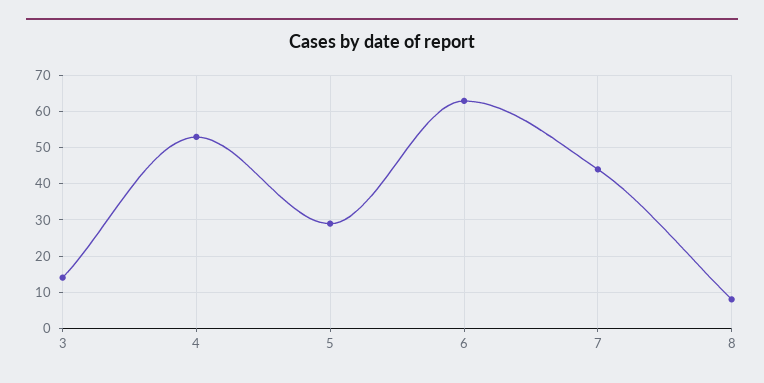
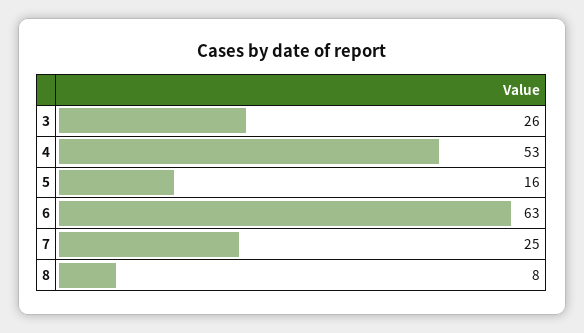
3: 15 -> 26
5: 30 -> 16
7: 45 -> 25

